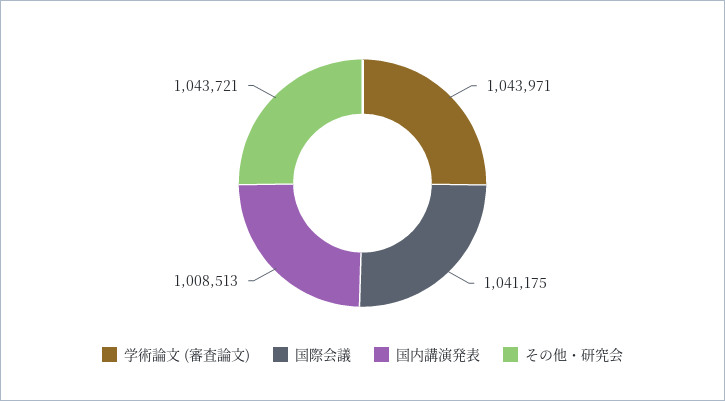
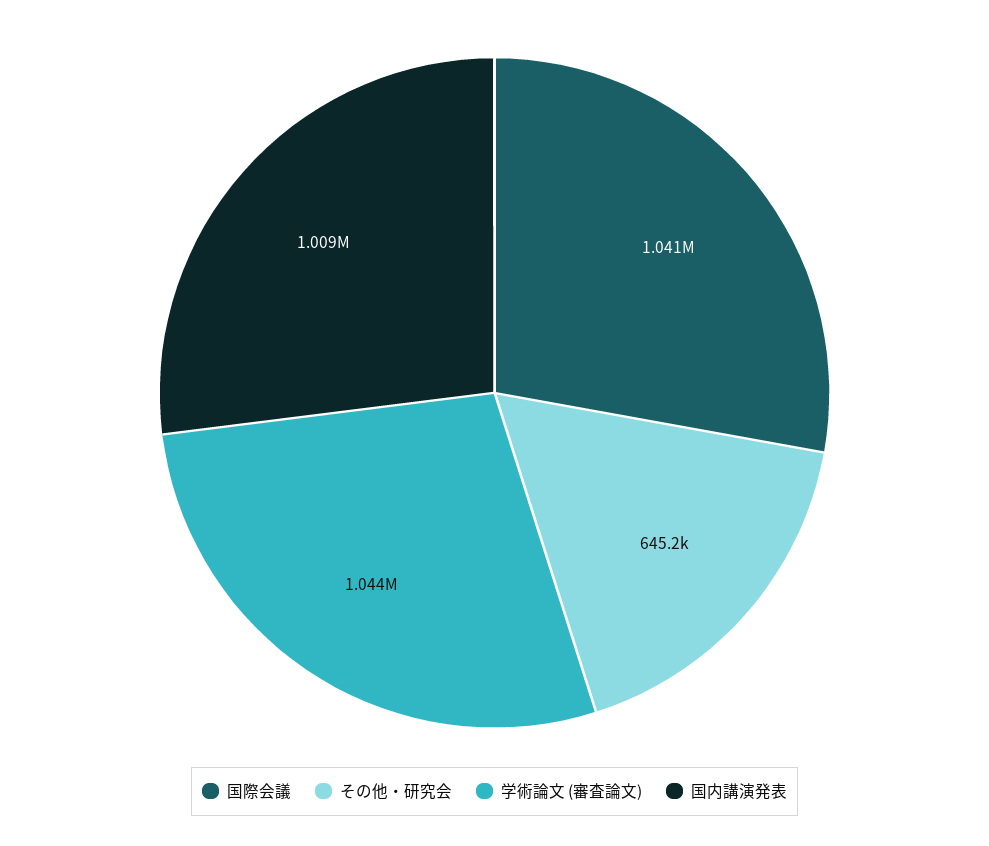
その他・研究会: 1043721 -> 645200

